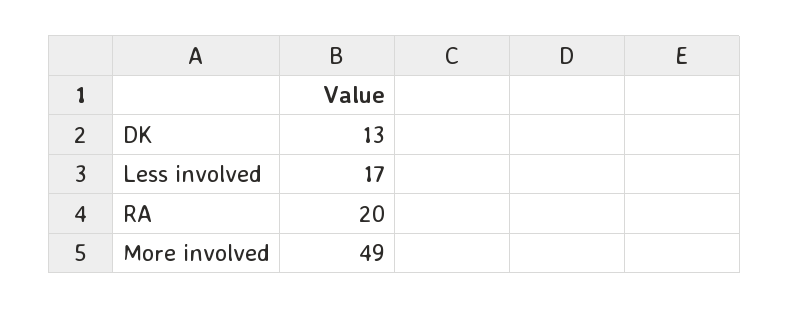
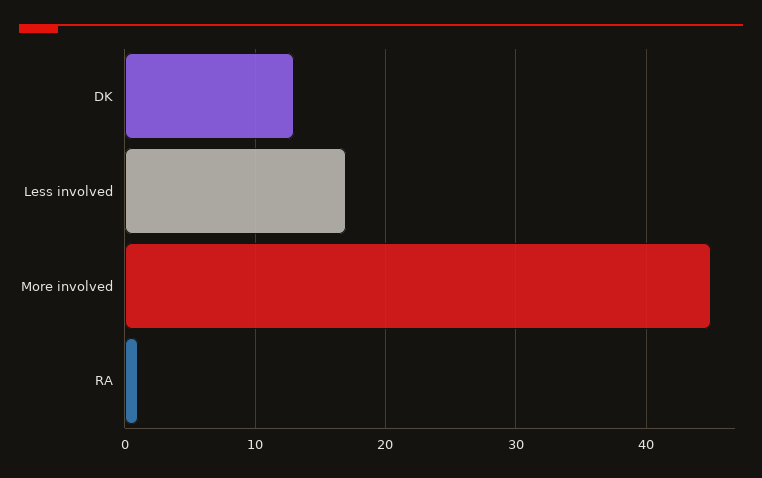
RA: 20 -> 1
More involved: 49 -> 45

